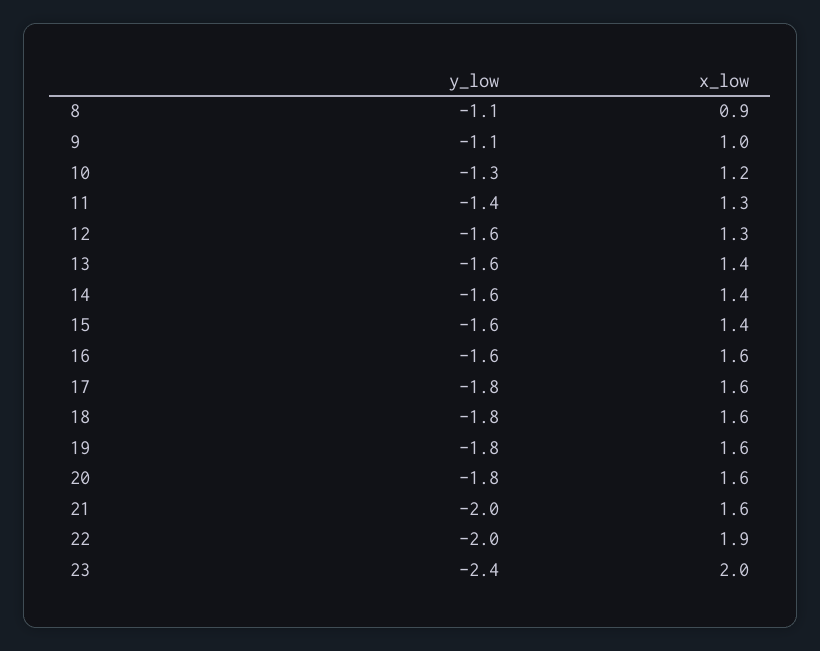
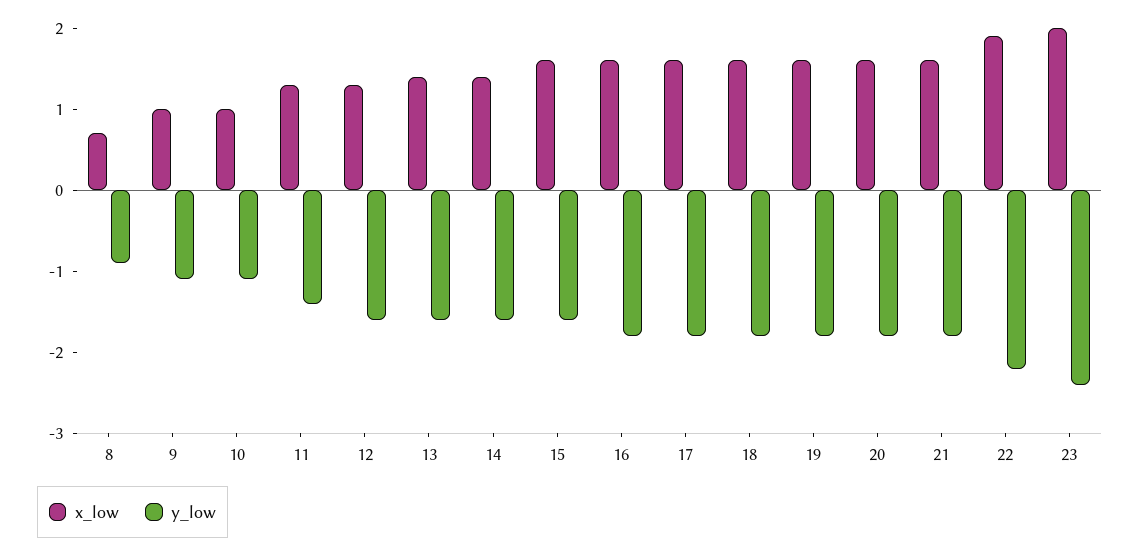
y_low, 8: -1.1 -> -0.9
x_low, 8: 0.9 -> 0.7
y_low, 10: -1.3 -> -1.1
x_low, 10: 1.2 -> 1
x_low, 15: 1.4 -> 1.6
y_low, 16: -1.6 -> -1.8
y_low, 21: -2 -> -1.8
y_low, 22: -2 -> -2.2

